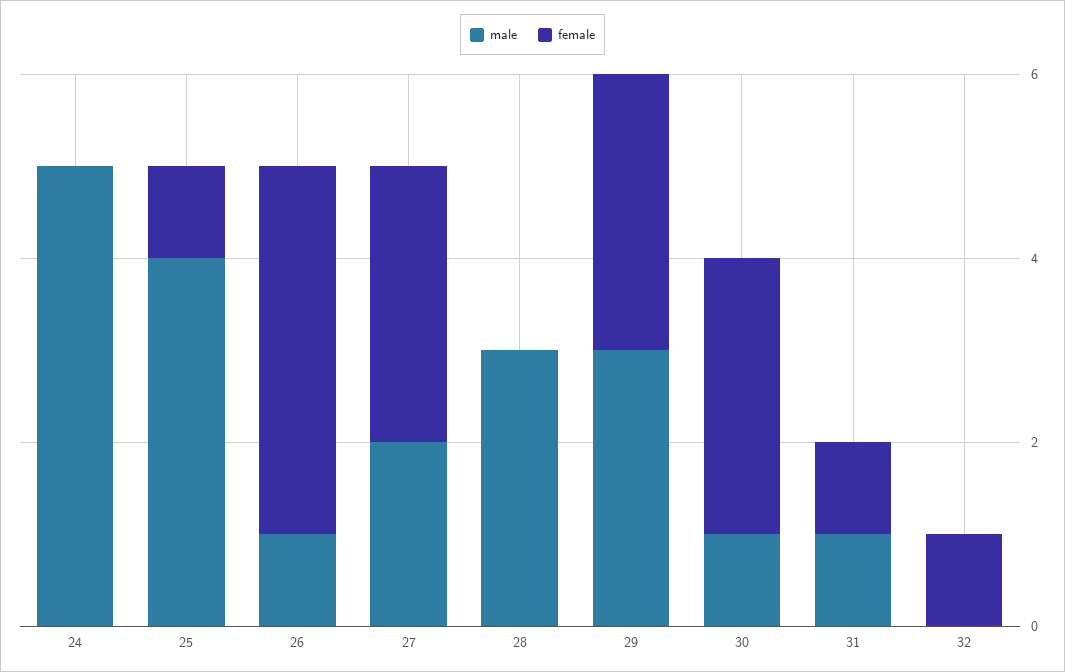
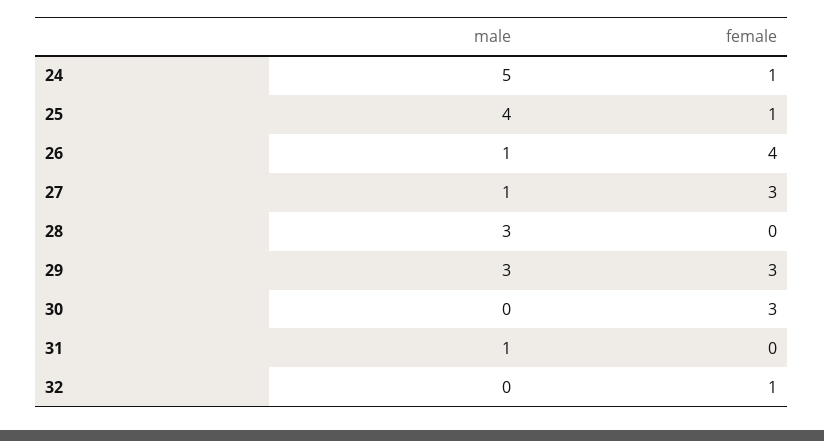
female, 24: 0 -> 1
male, 27: 2 -> 1
male, 30: 1 -> 0
female, 31: 1 -> 0

